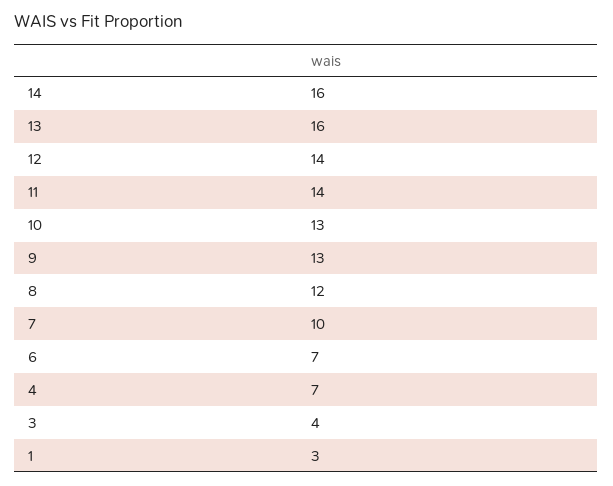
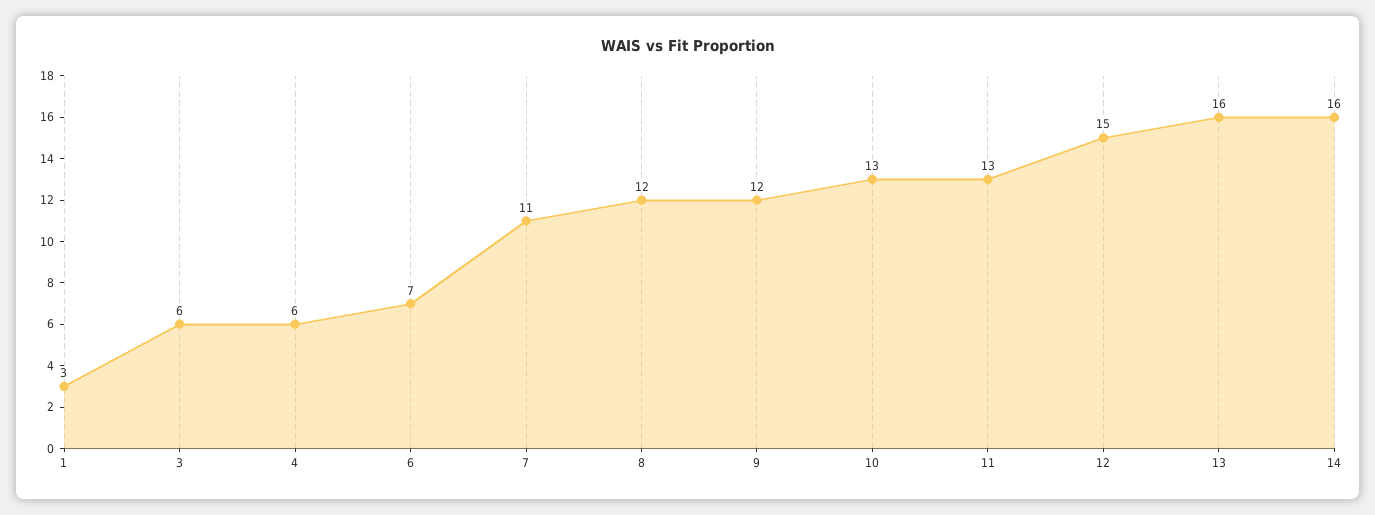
12: 14 -> 15
11: 14 -> 13
9: 13 -> 12
7: 10 -> 11
4: 7 -> 6
3: 4 -> 6

